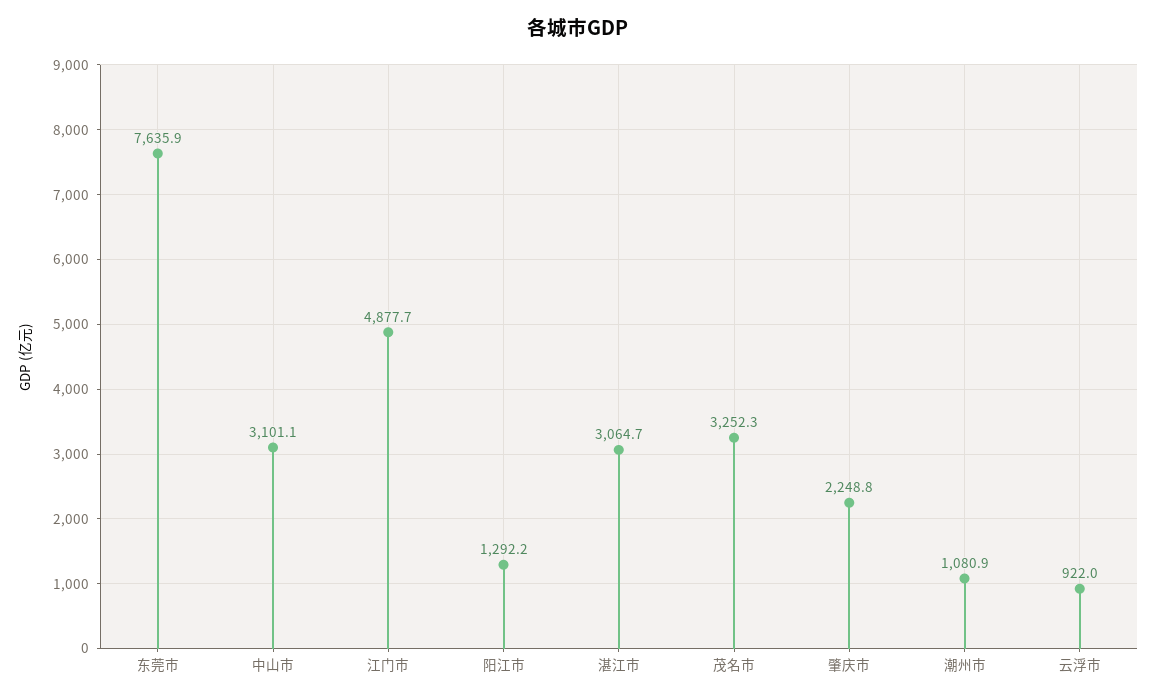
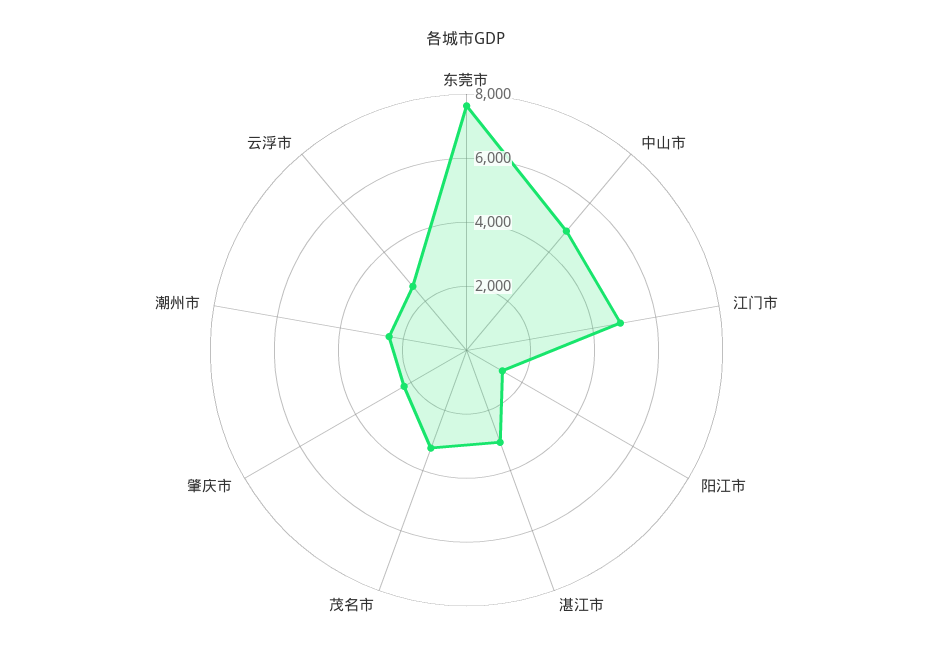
中山市: 3101.1 -> 5000
潮州市: 1080.9 -> 2500
云浮市: 922 -> 2500

